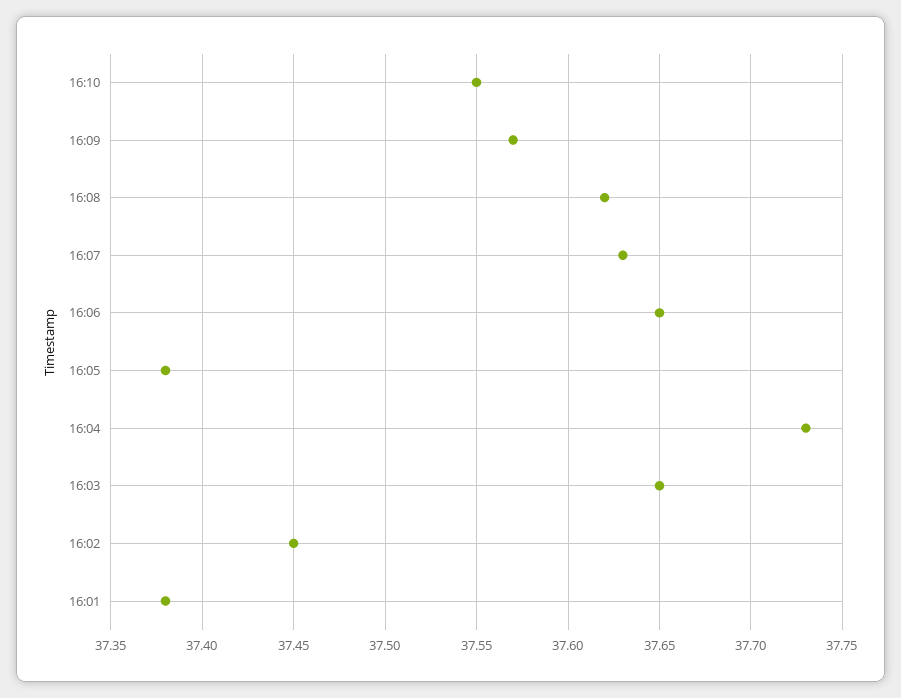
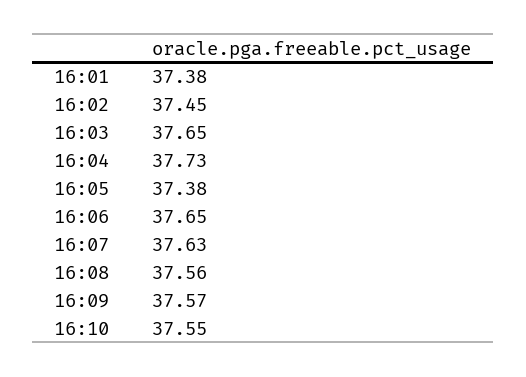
16:08: 37.62 -> 37.56

